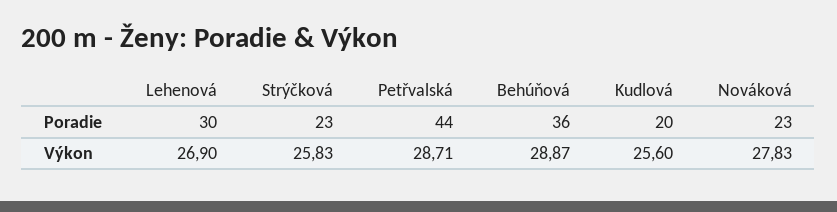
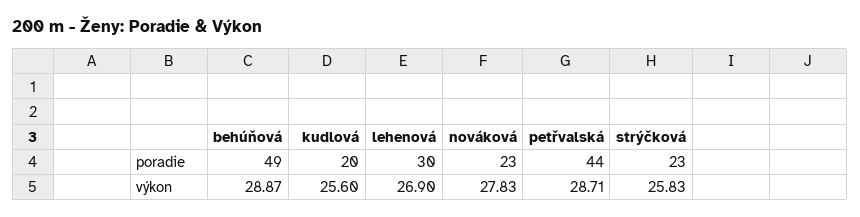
Behúňová, Poradie: 36 -> 49

